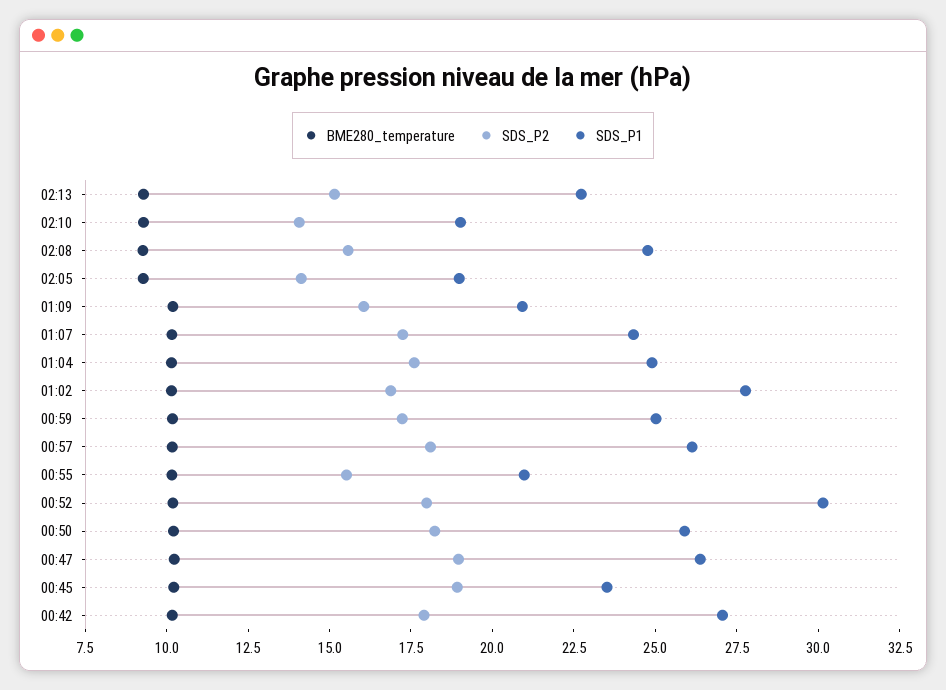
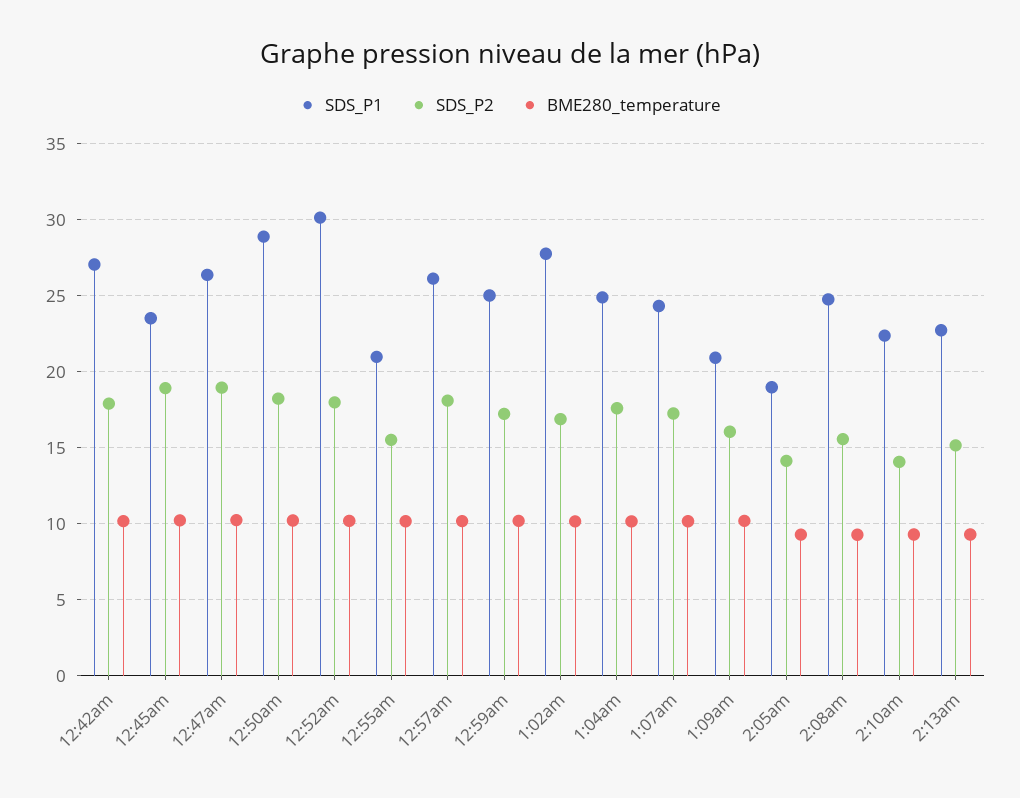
SDS_P1, 02:10: 19 -> 22.5
SDS_P1, 00:50: 26 -> 29

